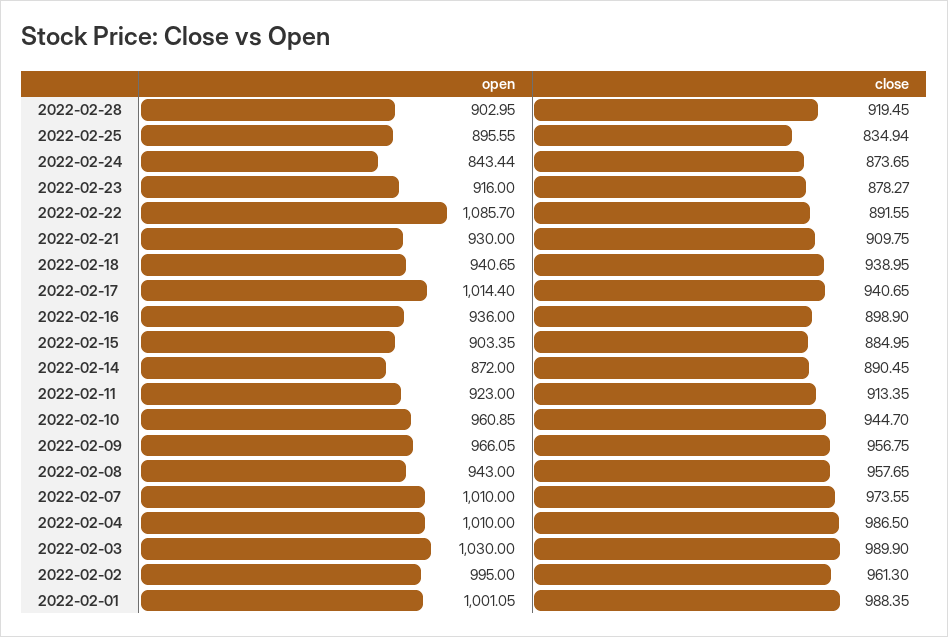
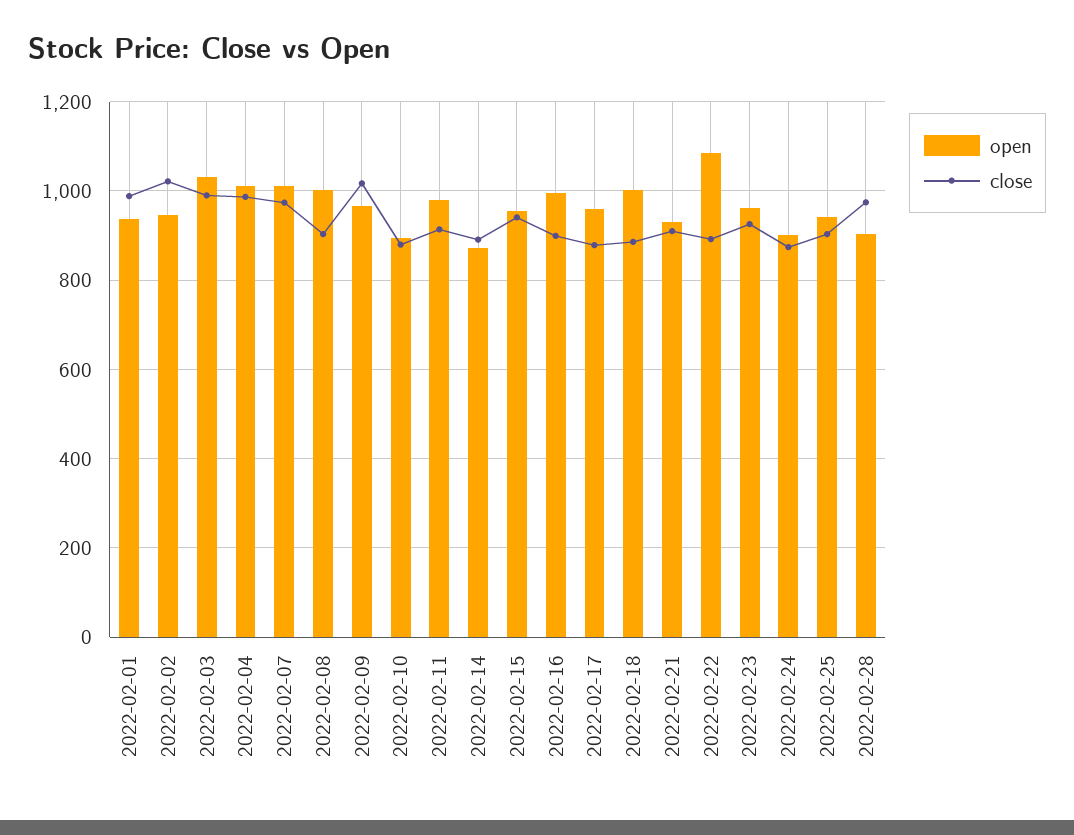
close, 2022-02-28: 919.45 -> 980
open, 2022-02-25: 895.55 -> 940
close, 2022-02-25: 834.94 -> 900
open, 2022-02-24: 843.44 -> 900
open, 2022-02-23: 916 -> 960
close, 2022-02-23: 878.27 -> 920
open, 2022-02-18: 940.65 -> 1000
close, 2022-02-18: 938.95 -> 880
open, 2022-02-17: 1014.4 -> 960
close, 2022-02-17: 940.65 -> 880
open, 2022-02-16: 936 -> 1000
open, 2022-02-15: 903.35 -> 960
close, 2022-02-15: 884.95 -> 940
open, 2022-02-11: 923 -> 980
open, 2022-02-10: 960.85 -> 900
close, 2022-02-10: 944.7 -> 880
close, 2022-02-09: 956.75 -> 1020
open, 2022-02-08: 943 -> 1000
close, 2022-02-08: 957.65 -> 900
open, 2022-02-02: 995 -> 940
close, 2022-02-02: 961.3 -> 1020
open, 2022-02-01: 1001.05 -> 940

